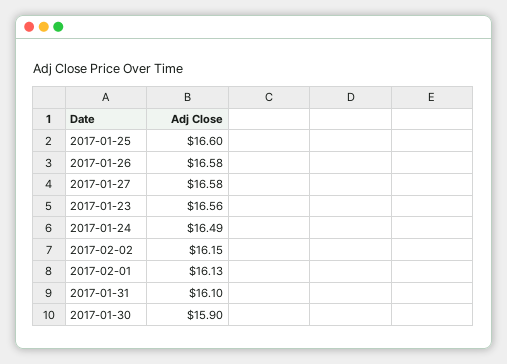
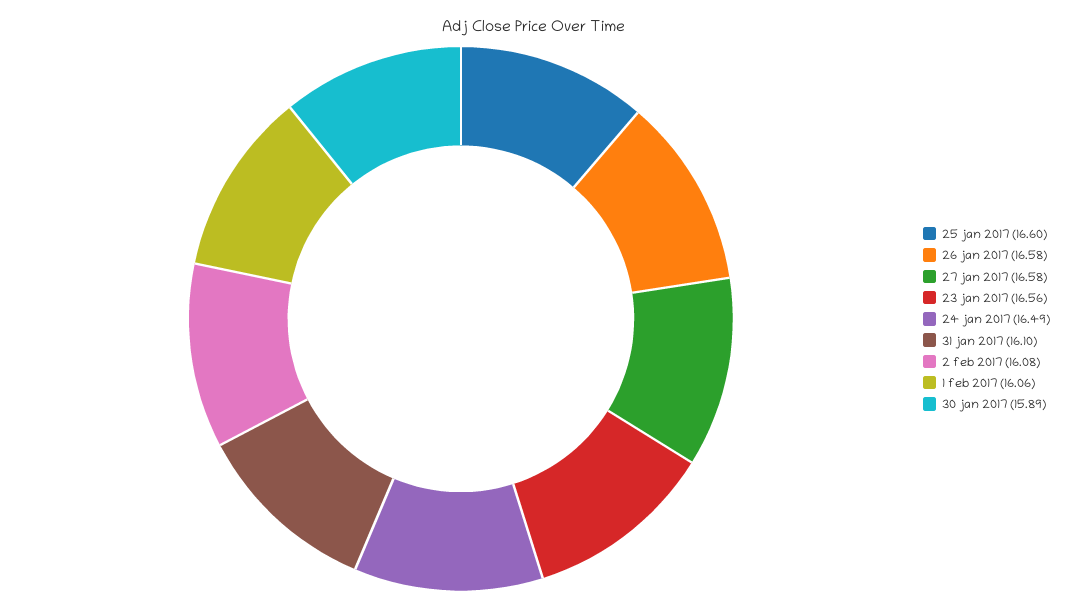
2017-02-02: 16.15 -> 16.08
2017-02-01: 16.13 -> 16.06
2017-01-30: 15.9 -> 15.89

